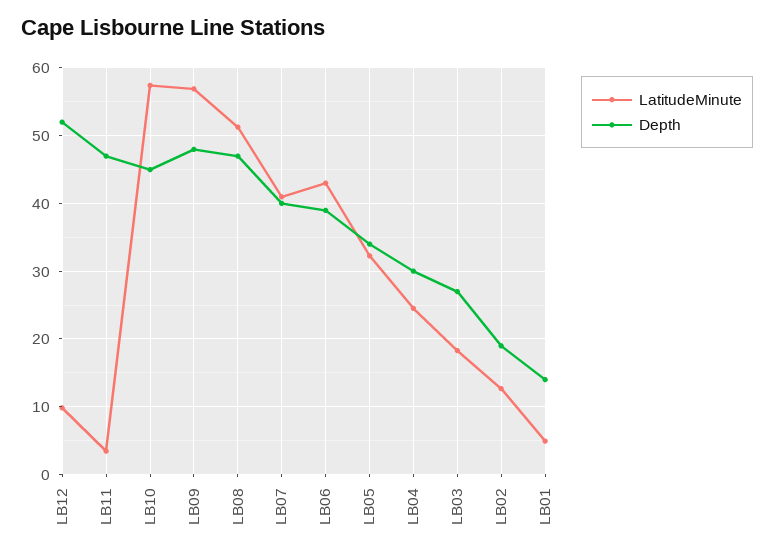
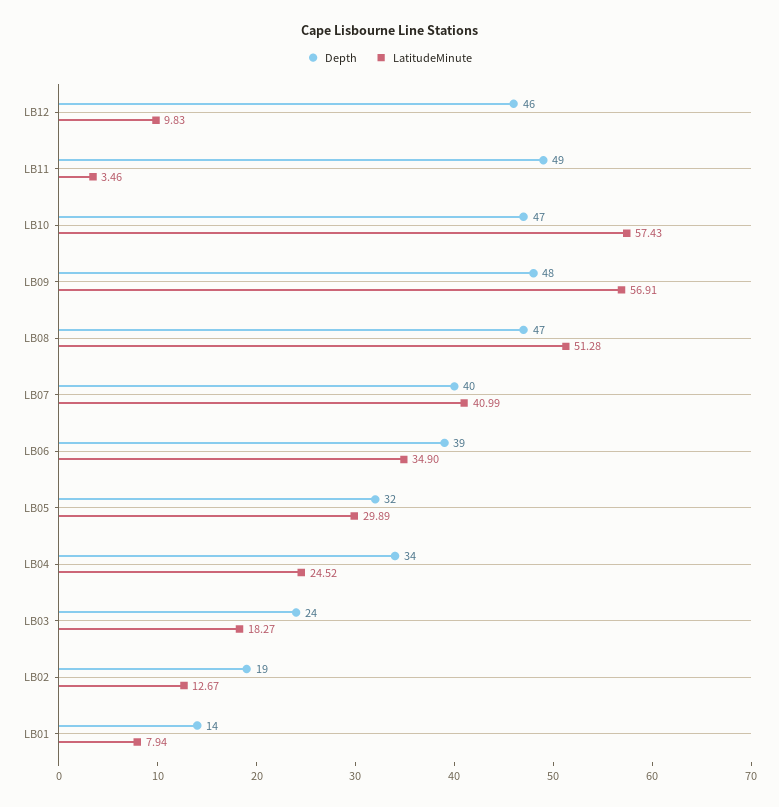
Depth, LB12: 52 -> 46
Depth, LB11: 47 -> 49
Depth, LB10: 45 -> 47
LatitudeMinute, LB06: 43 -> 34.9
LatitudeMinute, LB05: 32 -> 29.89
Depth, LB05: 34 -> 32
Depth, LB04: 30 -> 34
Depth, LB03: 27 -> 24
LatitudeMinute, LB01: 5 -> 7.94

